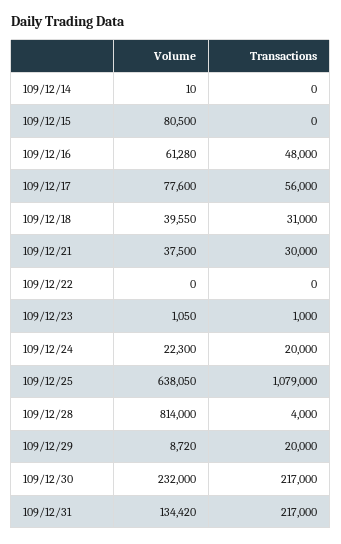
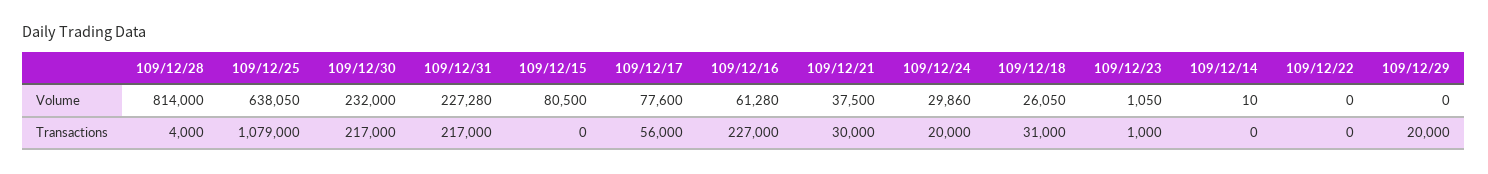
Transactions, 109/12/16: 48000 -> 227000
Volume, 109/12/18: 39550 -> 26050
Volume, 109/12/24: 22300 -> 29860
Volume, 109/12/29: 8720 -> 0
Volume, 109/12/31: 134420 -> 227280

